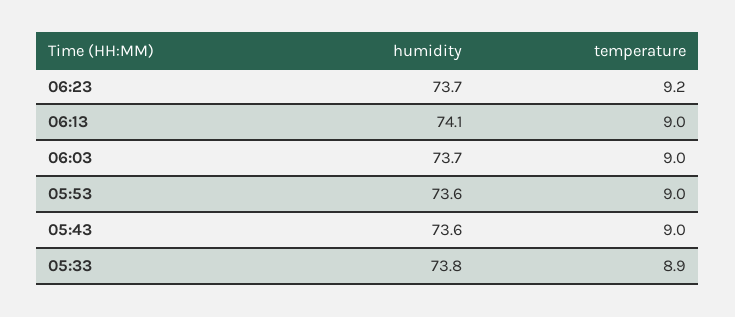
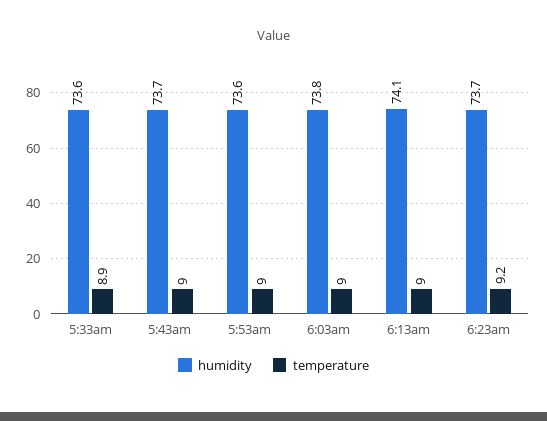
humidity, 06:03: 73.7 -> 73.8
humidity, 05:43: 73.6 -> 73.7
humidity, 05:33: 73.8 -> 73.6

